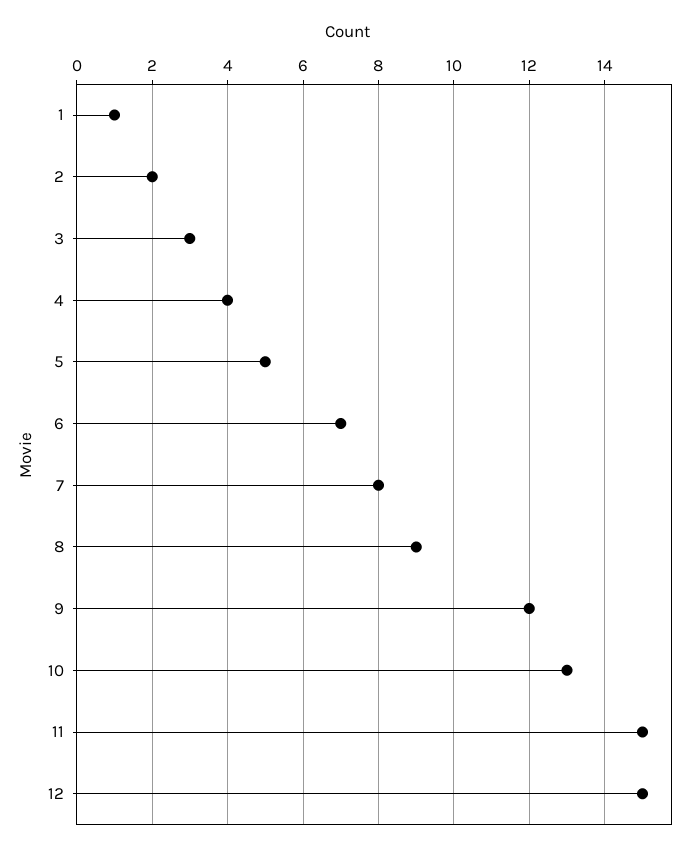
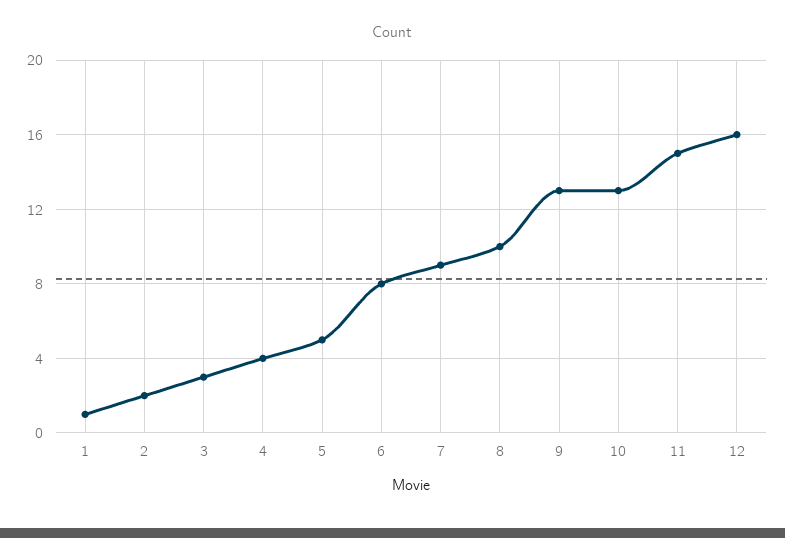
6: 7 -> 8
7: 8 -> 9
8: 9 -> 10
9: 12 -> 13
12: 15 -> 16

